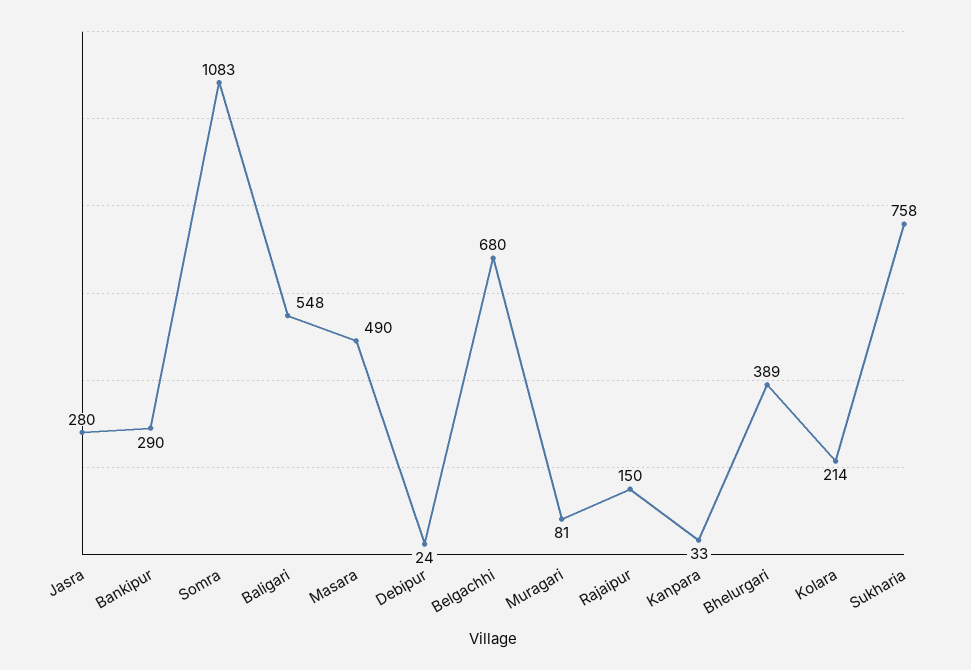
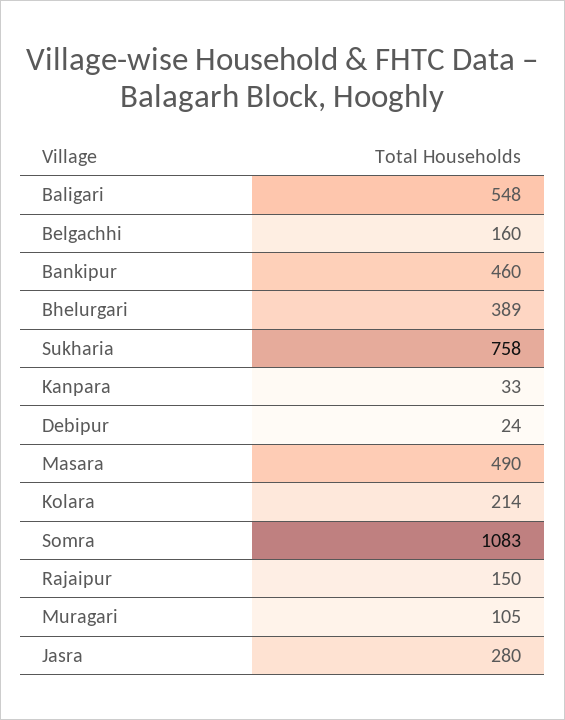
Bankipur: 290 -> 460
Belgachhi: 680 -> 160
Muragari: 81 -> 105

